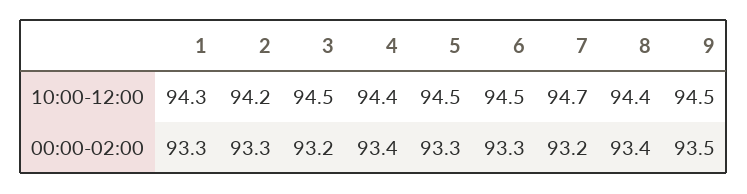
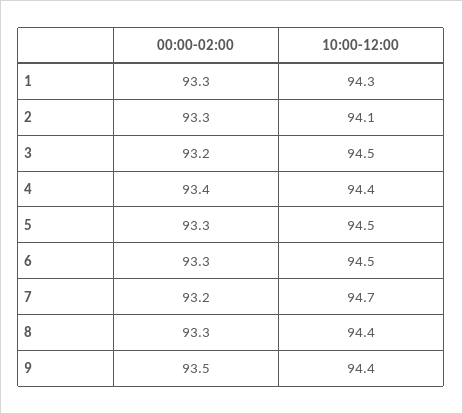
2, 10:00-12:00: 94.2 -> 94.1
9, 10:00-12:00: 94.5 -> 94.4
8, 00:00-02:00: 93.4 -> 93.3

